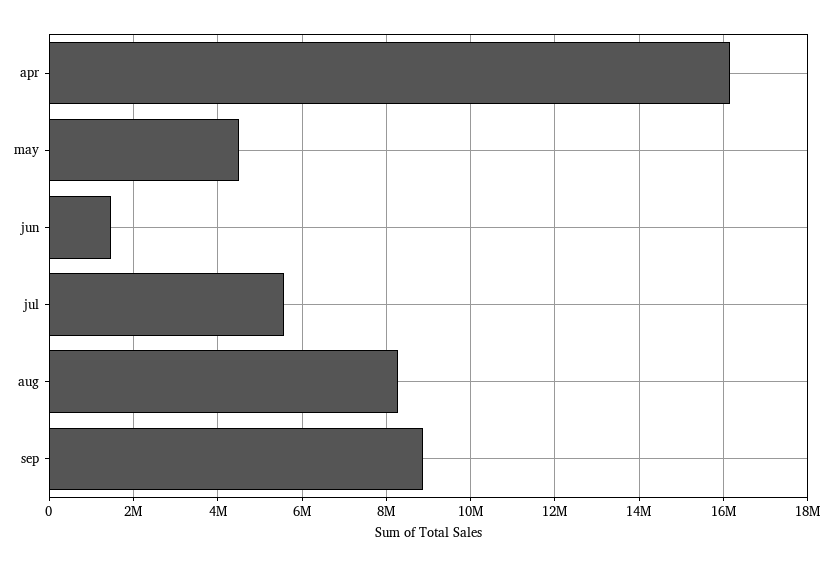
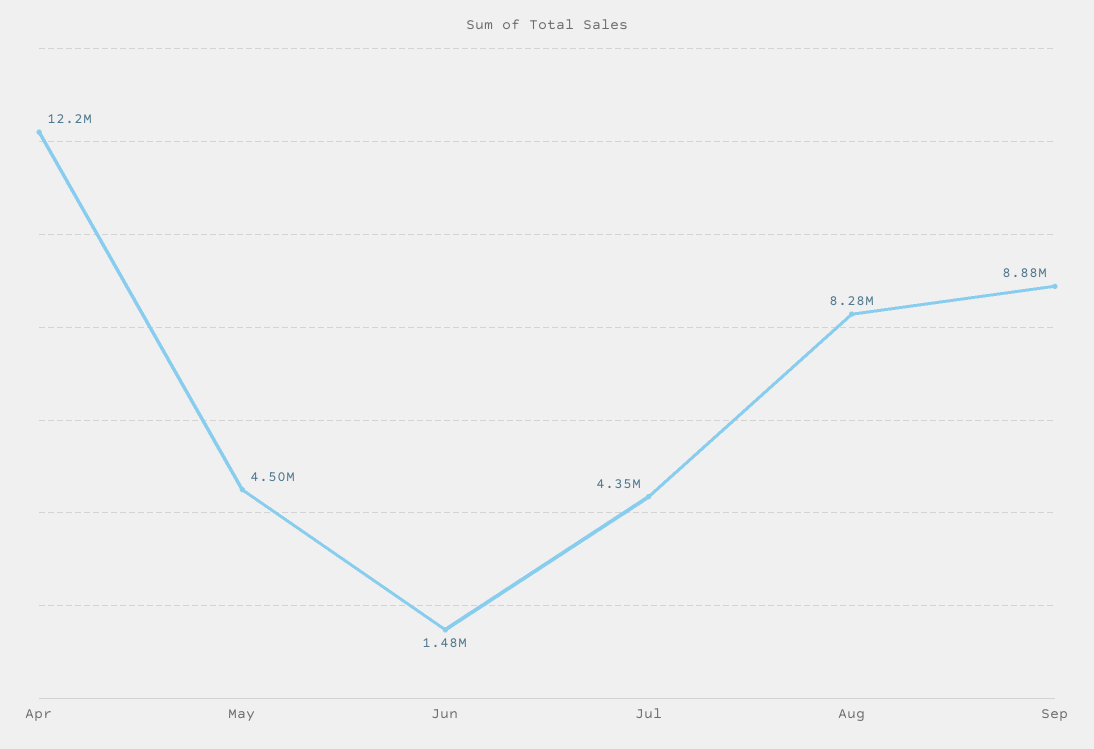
apr: 16200000 -> 12200000
jul: 5600000 -> 4350000

